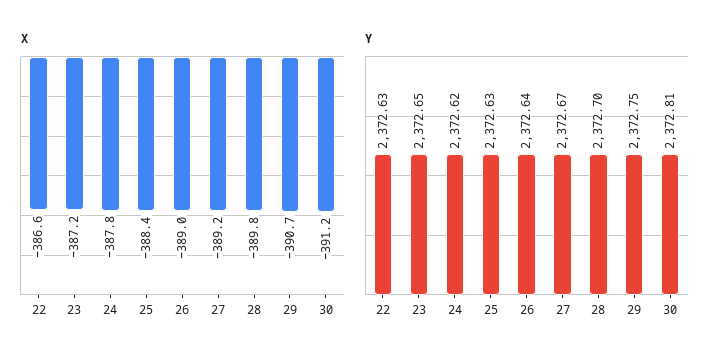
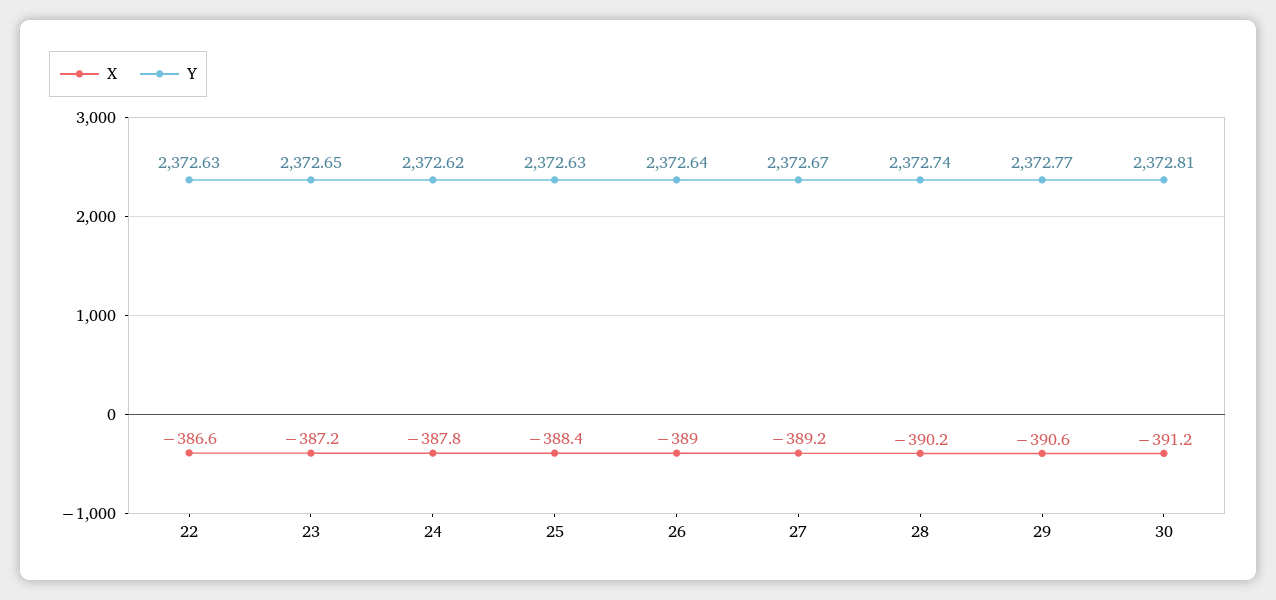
X, 28: -389.8 -> -390.2
X, 29: -390.7 -> -390.6
Y, 28: 2372.7 -> 2372.74
Y, 29: 2372.75 -> 2372.77

